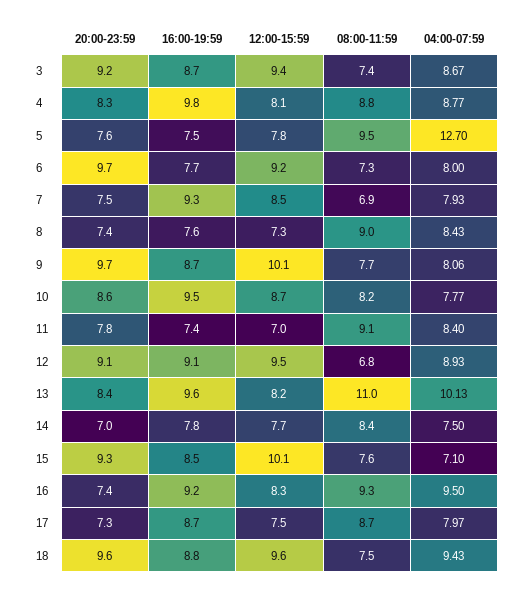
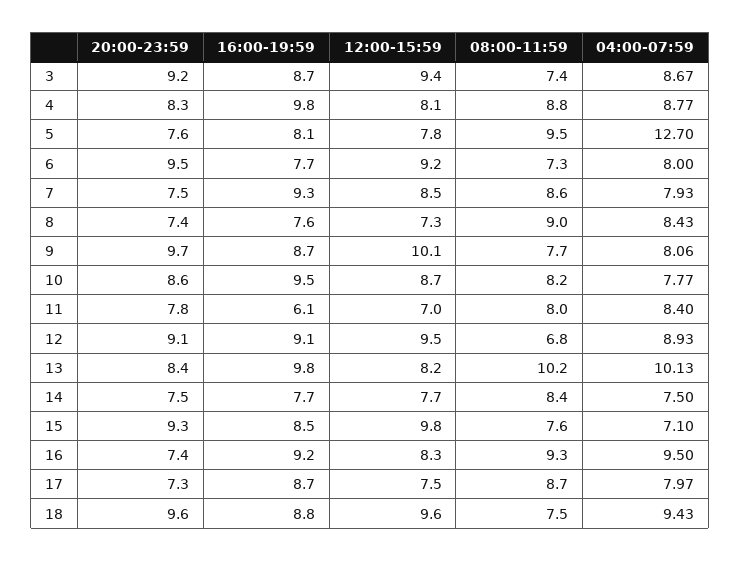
16:00-19:59, 5: 7.5 -> 8.1
20:00-23:59, 6: 9.7 -> 9.5
08:00-11:59, 7: 6.9 -> 8.6
16:00-19:59, 11: 7.4 -> 6.1
08:00-11:59, 11: 9.1 -> 8
16:00-19:59, 13: 9.6 -> 9.8
08:00-11:59, 13: 11 -> 10.2
20:00-23:59, 14: 7 -> 7.5
16:00-19:59, 14: 7.8 -> 7.7
12:00-15:59, 15: 10.1 -> 9.8

